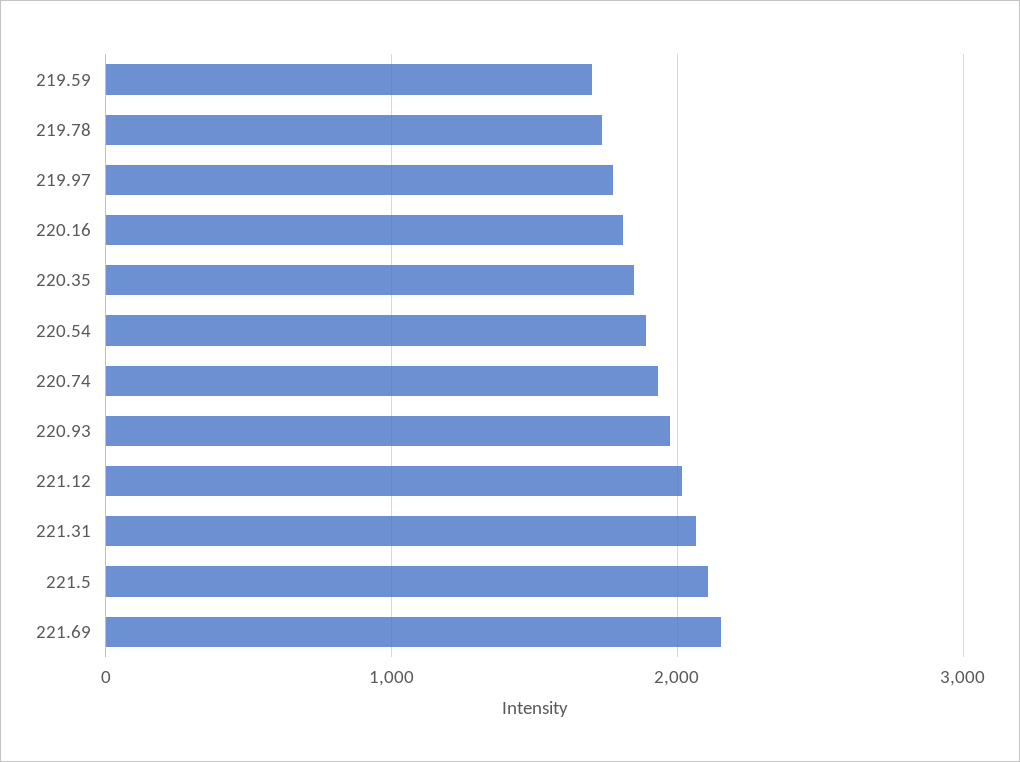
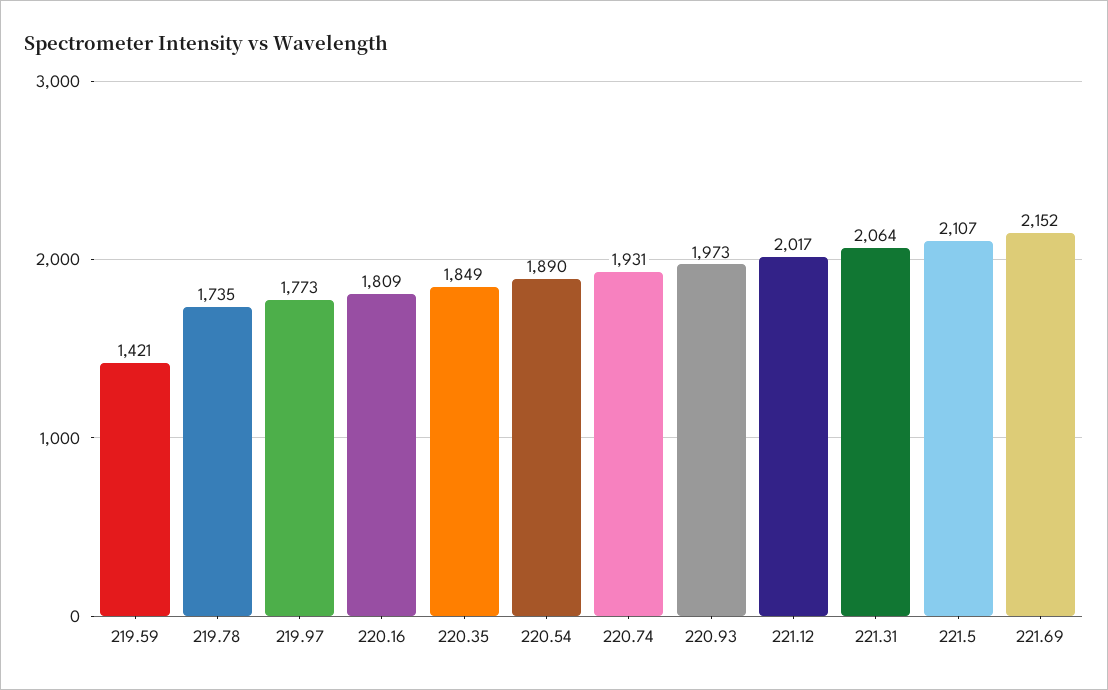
219.59: 1700 -> 1421

